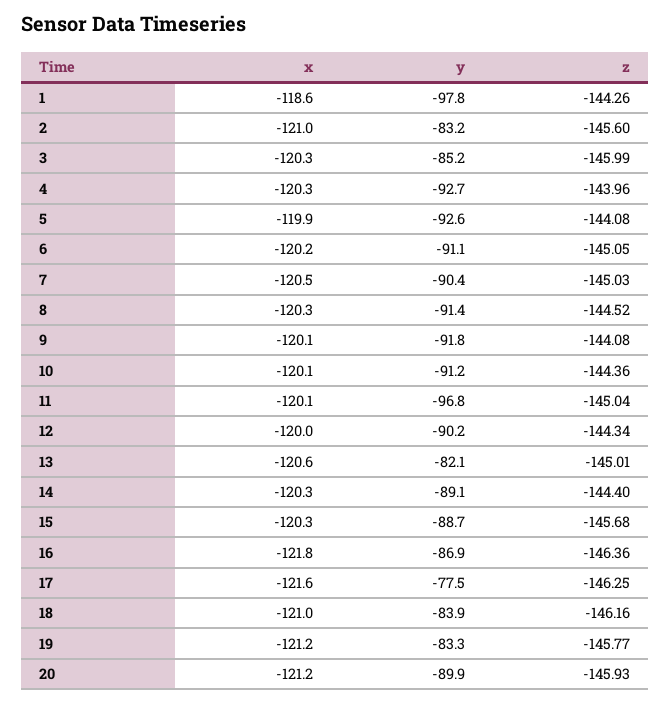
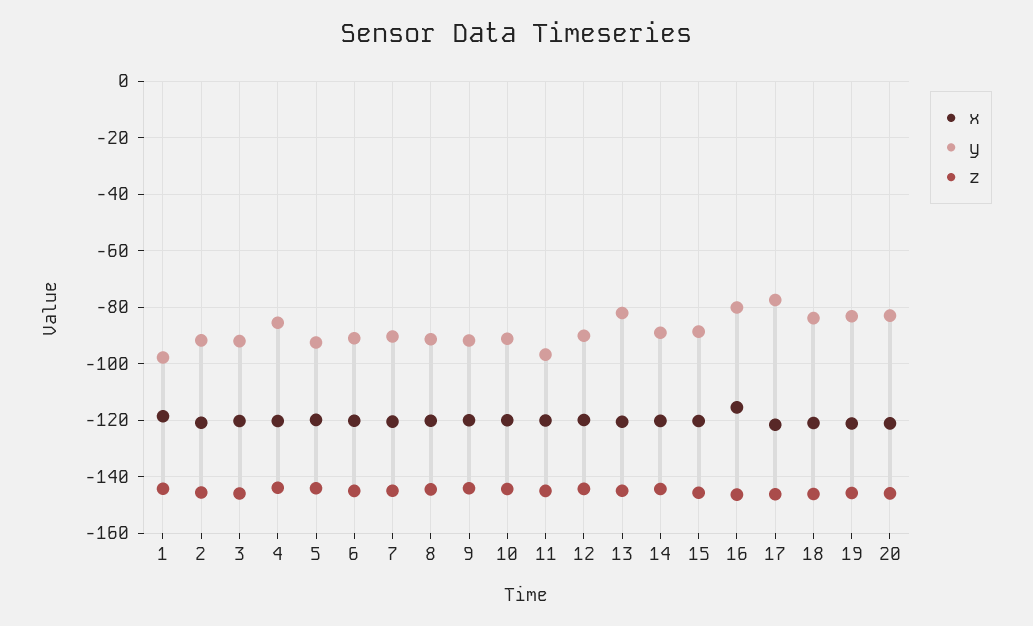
y, 2: -83.2 -> -92.5
y, 3: -85.2 -> -92.5
y, 4: -92.7 -> -85
x, 16: -121.8 -> -115
y, 16: -86.9 -> -80
y, 20: -89.9 -> -82.5

